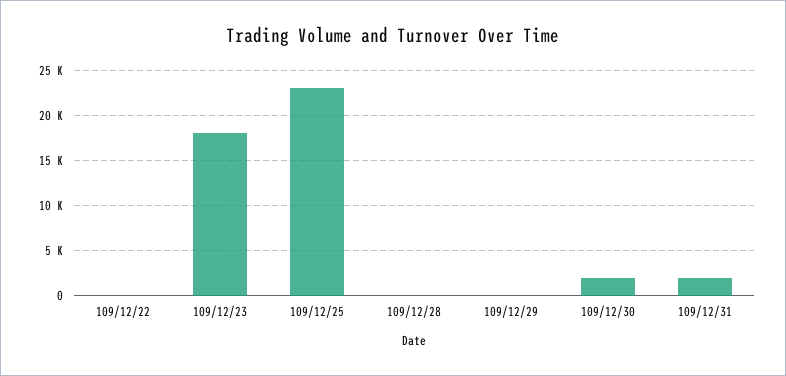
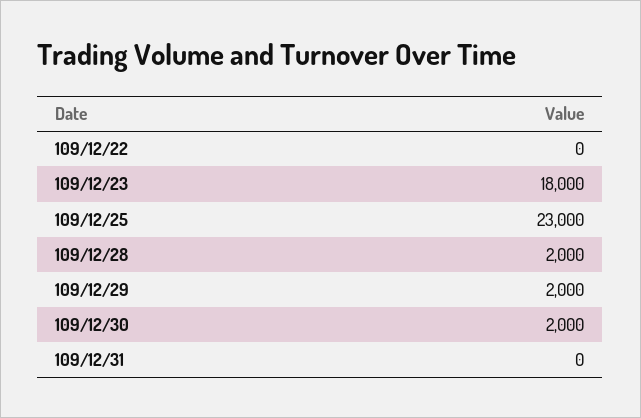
109/12/28: 0 -> 2000
109/12/29: 0 -> 2000
109/12/31: 2000 -> 0

